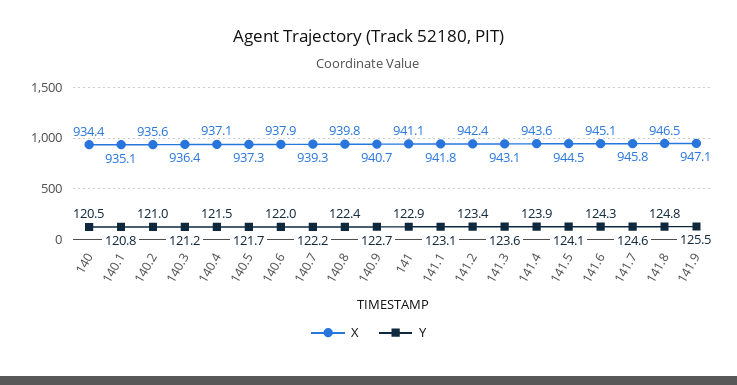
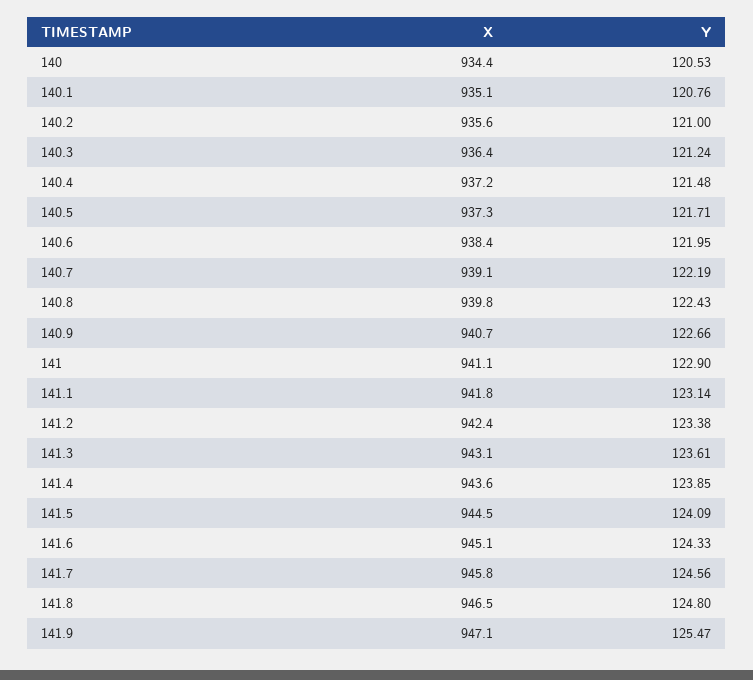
X, 140.4: 937.1 -> 937.2
X, 140.6: 937.9 -> 938.4
X, 140.7: 939.3 -> 939.1

